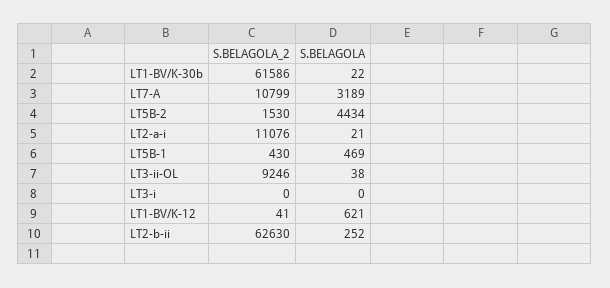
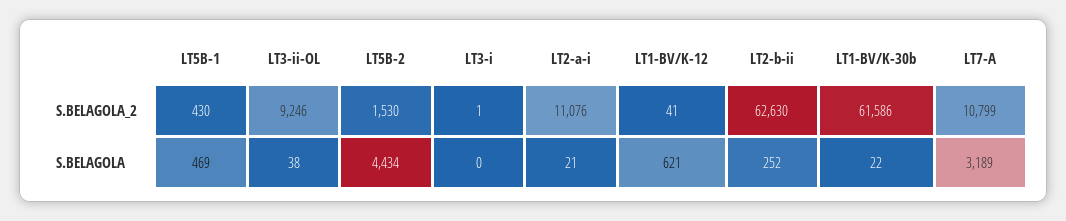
S.BELAGOLA_2, LT3-i: 0 -> 1

